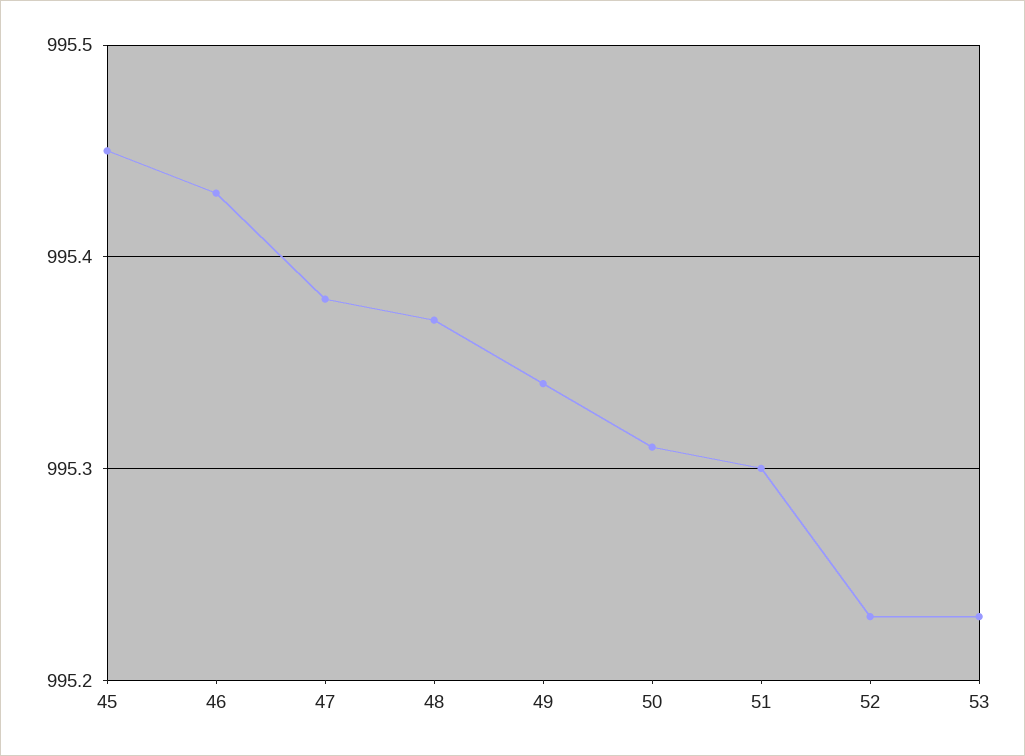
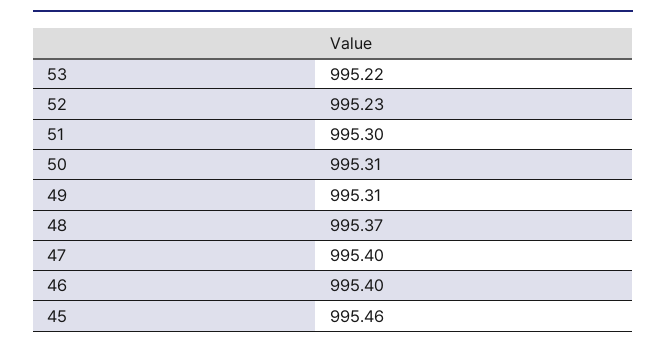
45: 995.45 -> 995.46
46: 995.43 -> 995.4
47: 995.38 -> 995.4
49: 995.34 -> 995.31
53: 995.23 -> 995.22

